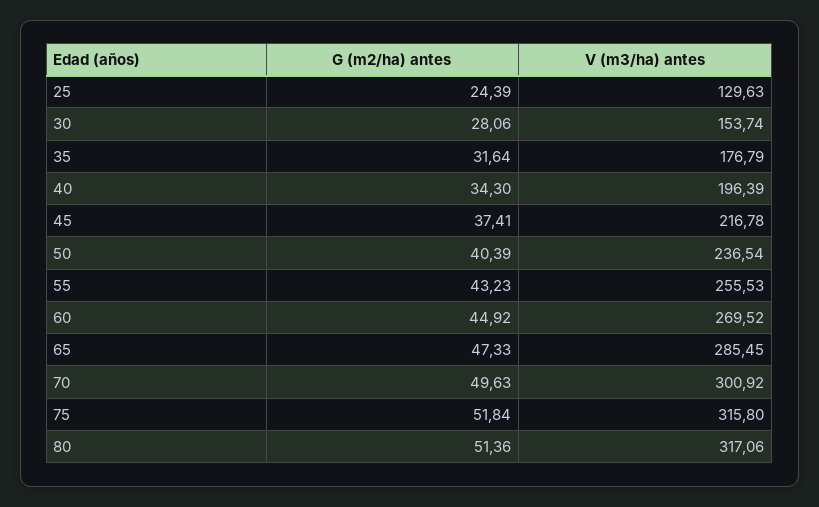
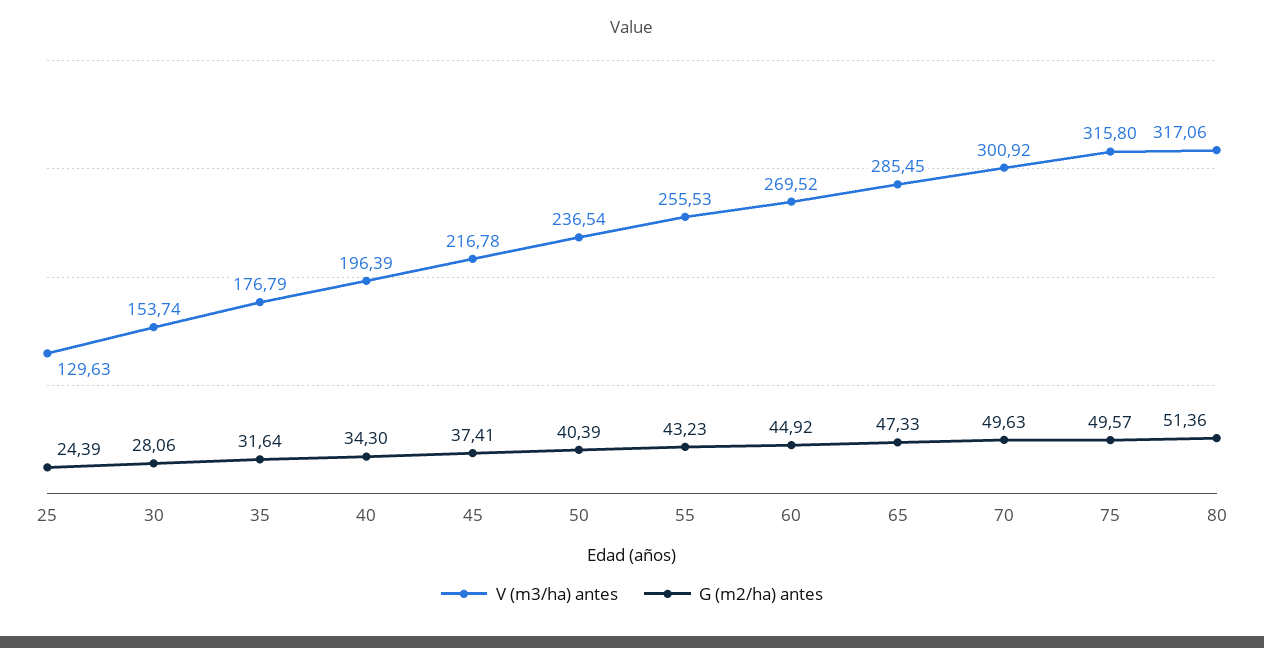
G (m2/ha) antes, 75: 51.84 -> 49.57

